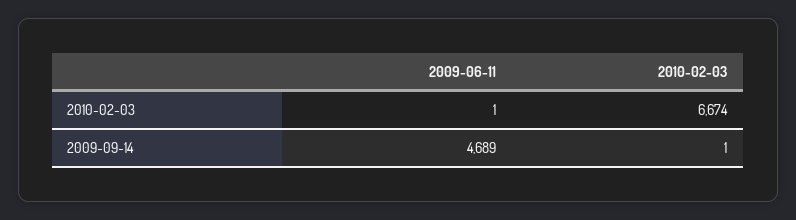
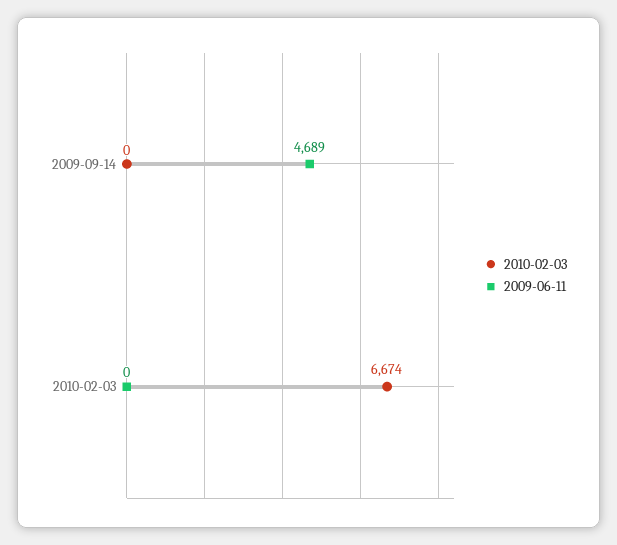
2009-06-11, 2010-02-03: 1 -> 0
2010-02-03, 2009-09-14: 1 -> 0

